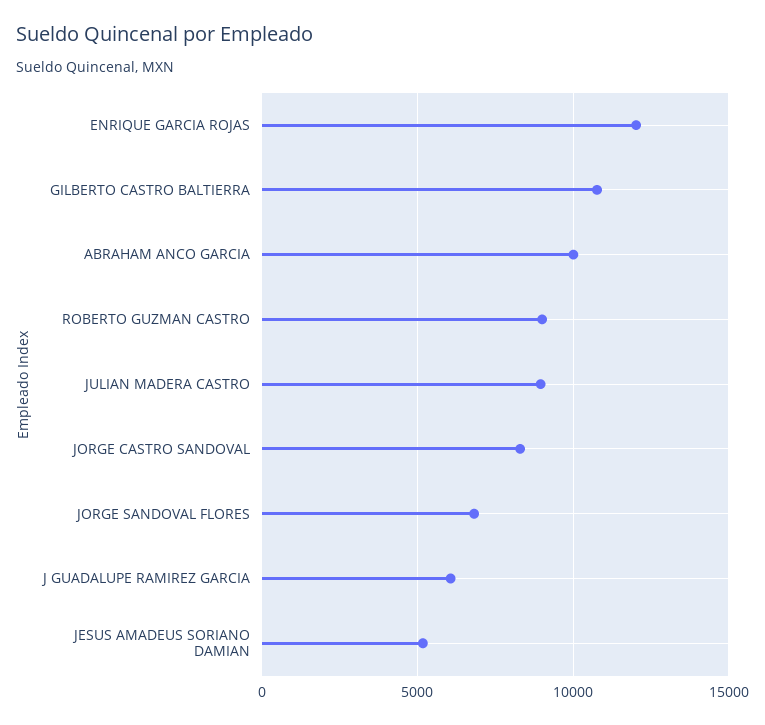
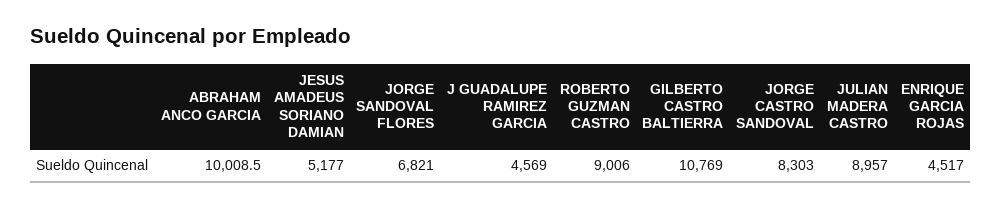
ENRIQUE GARCIA ROJAS: 12000 -> 4517
J GUADALUPE RAMIREZ GARCIA: 6000 -> 4569

